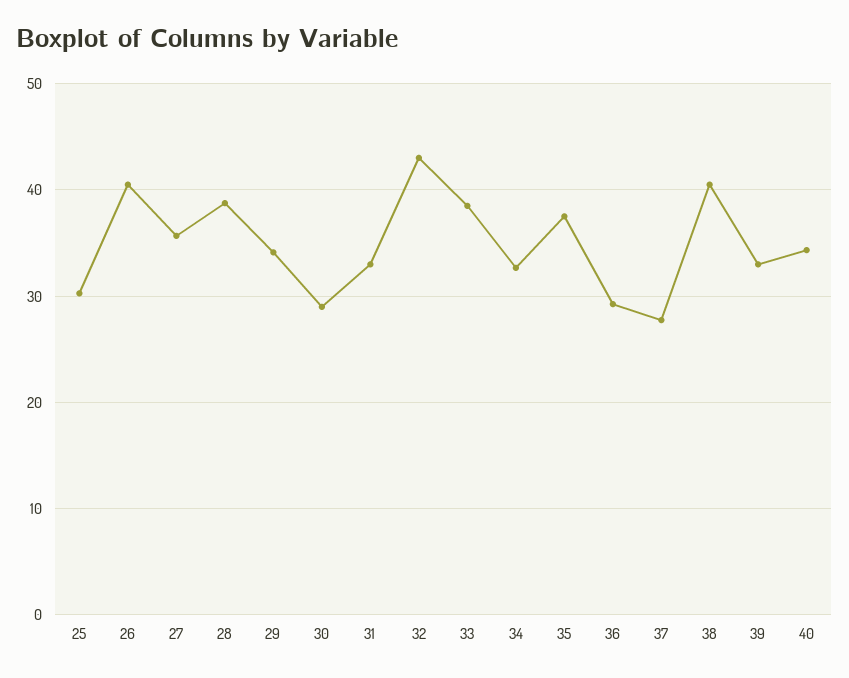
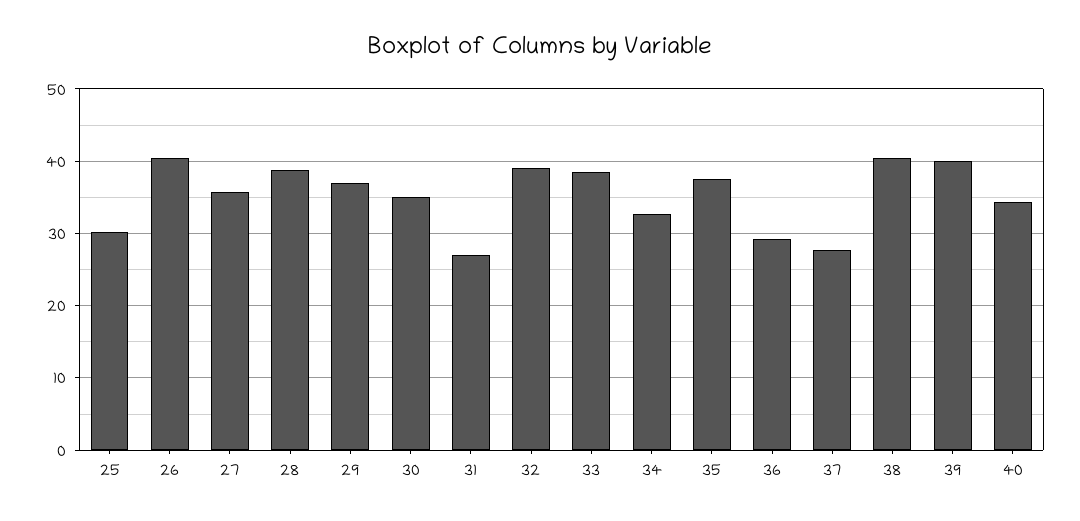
29: 34 -> 37
30: 29 -> 35
31: 33 -> 27
32: 43 -> 39
39: 33 -> 40

